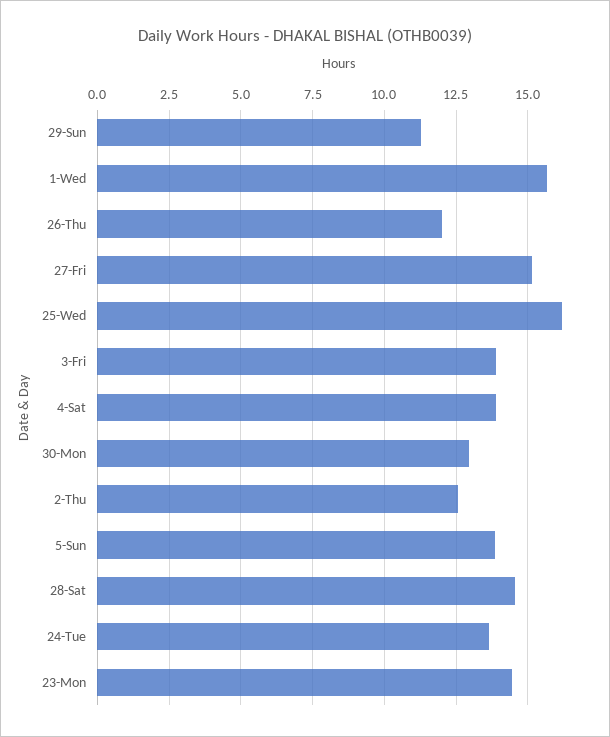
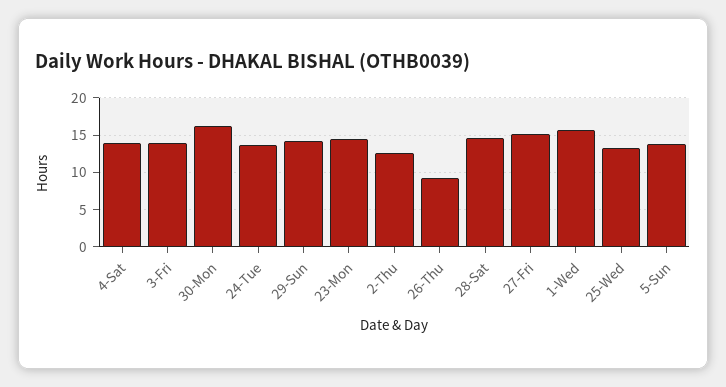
29-Sun: 11.25 -> 14
26-Thu: 12 -> 9
25-Wed: 16.25 -> 13
30-Mon: 13 -> 16

